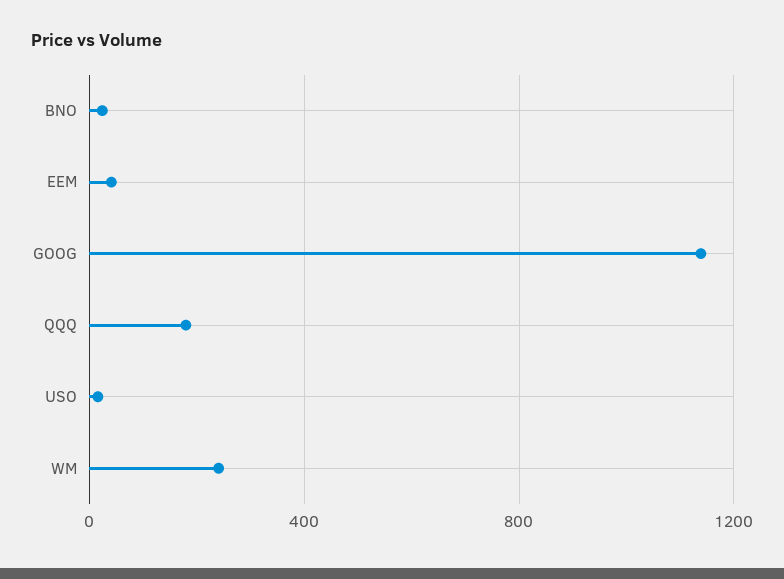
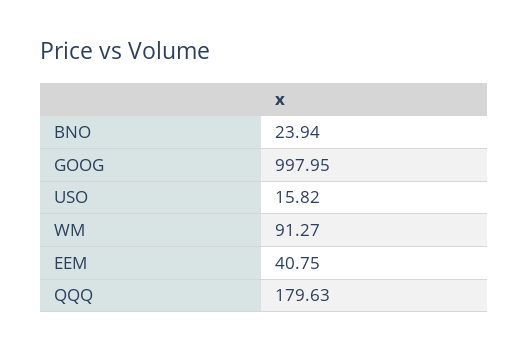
GOOG: 1150 -> 997.95
WM: 250 -> 91.27

